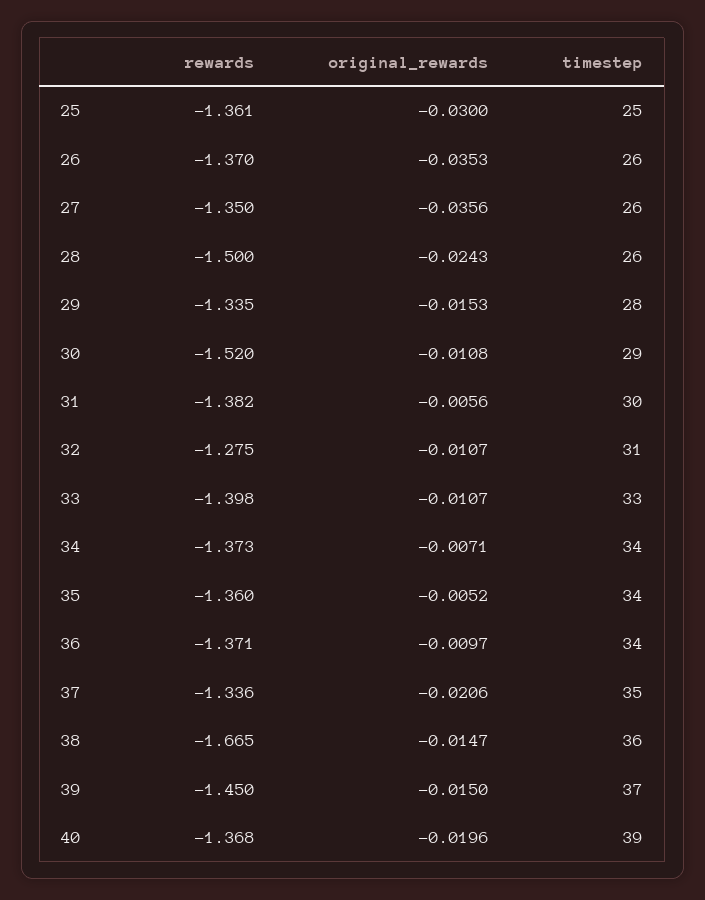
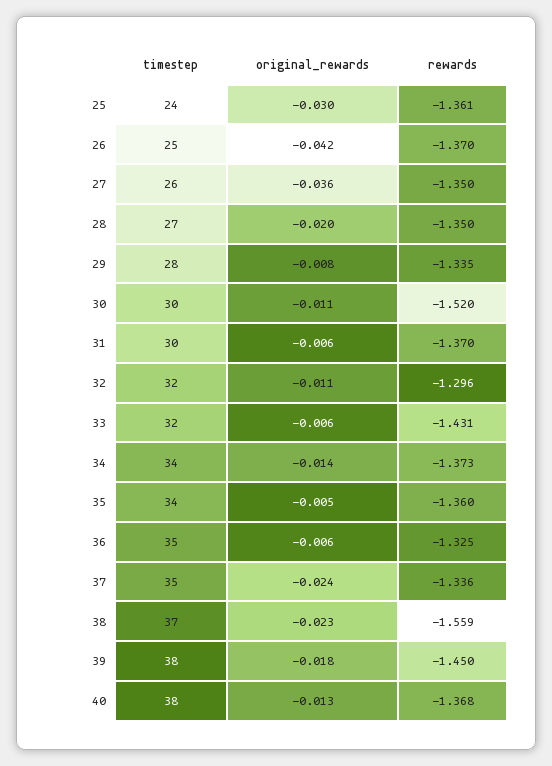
timestep, 25: 25 -> 24
original_rewards, 26: -0.0353 -> -0.042
timestep, 26: 26 -> 25
rewards, 28: -1.5 -> -1.35
original_rewards, 28: -0.0243 -> -0.02
timestep, 28: 26 -> 27
original_rewards, 29: -0.0153 -> -0.008
timestep, 30: 29 -> 30
rewards, 31: -1.382 -> -1.37
rewards, 32: -1.275 -> -1.296
timestep, 32: 31 -> 32
rewards, 33: -1.398 -> -1.431
original_rewards, 33: -0.0107 -> -0.006
timestep, 33: 33 -> 32
original_rewards, 34: -0.0071 -> -0.014
rewards, 36: -1.371 -> -1.325
original_rewards, 36: -0.0097 -> -0.006
timestep, 36: 34 -> 35
original_rewards, 37: -0.0206 -> -0.024
rewards, 38: -1.665 -> -1.559
original_rewards, 38: -0.0147 -> -0.023
timestep, 38: 36 -> 37
original_rewards, 39: -0.015 -> -0.018
timestep, 39: 37 -> 38
original_rewards, 40: -0.0196 -> -0.013
timestep, 40: 39 -> 38

